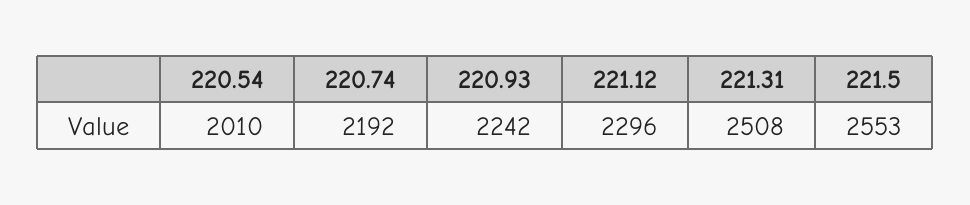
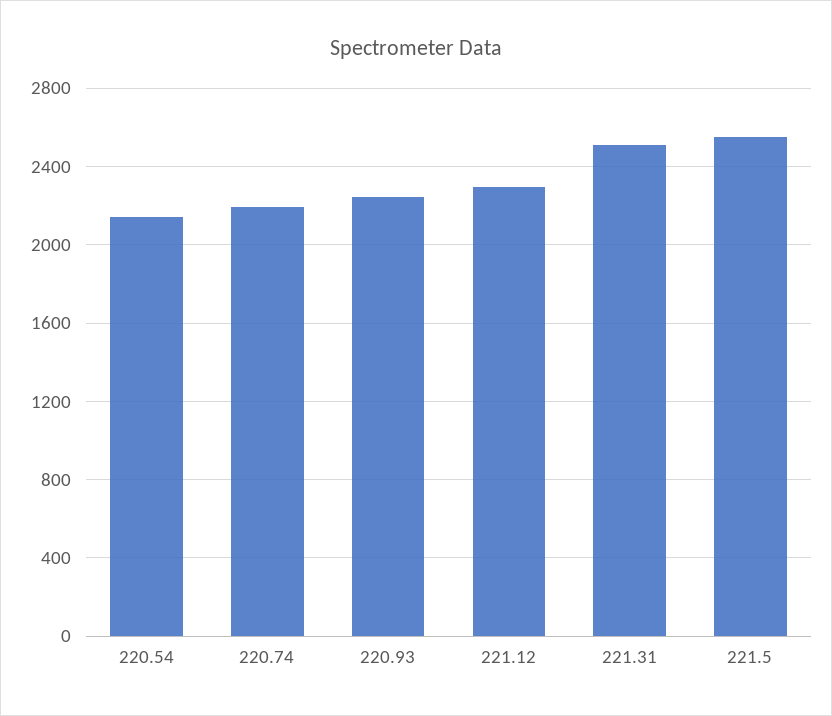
220.54: 2010 -> 2150

